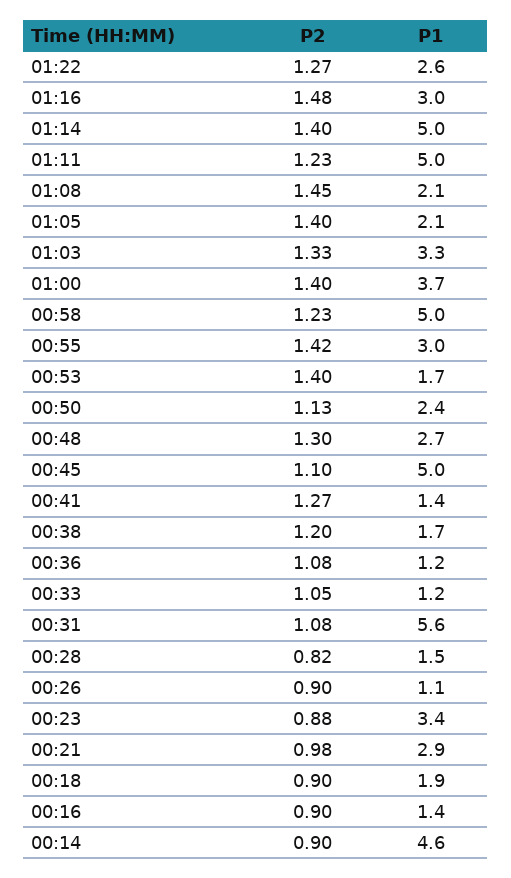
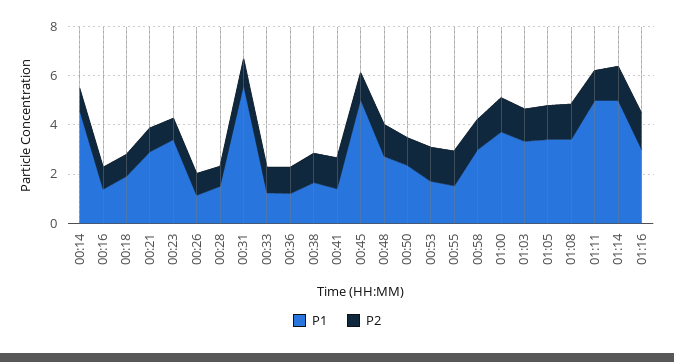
P2, 01:22: 1.27 -> none
P1, 01:22: 2.6 -> none
P1, 01:08: 2.1 -> 3.5
P1, 01:05: 2.1 -> 3.5
P1, 00:58: 5 -> 3
P1, 00:55: 3 -> 1.5

